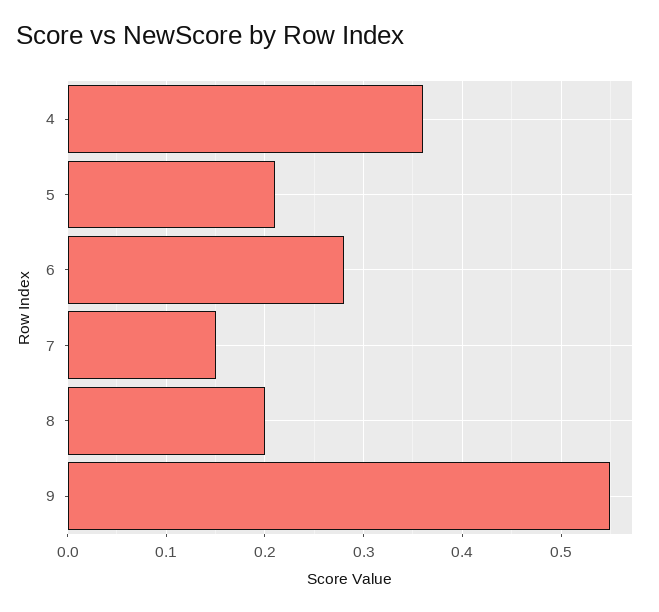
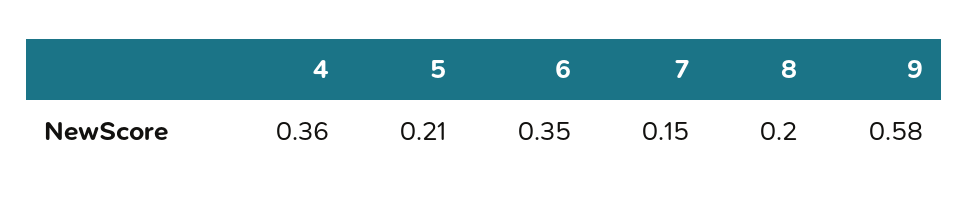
6: 0.28 -> 0.35
9: 0.55 -> 0.58

